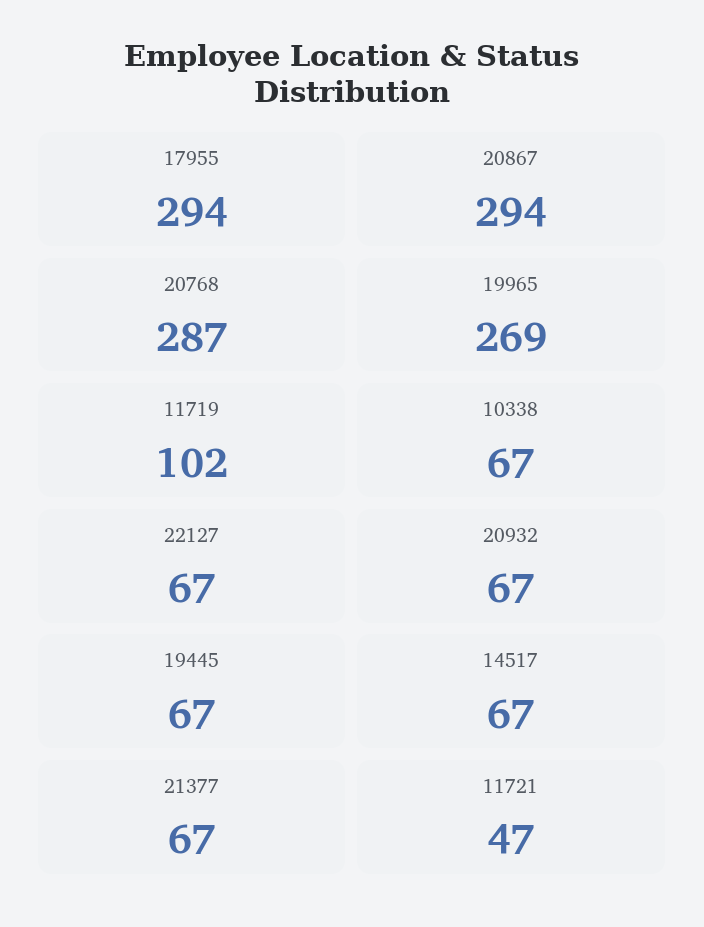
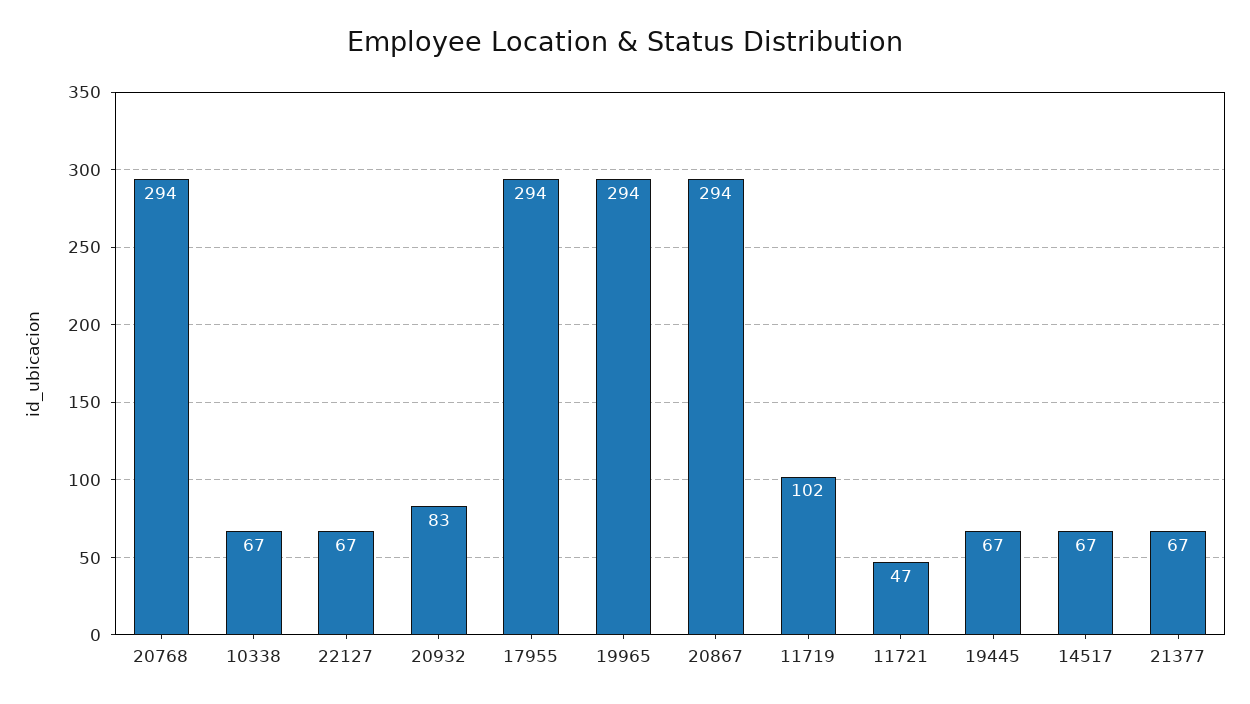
20768: 287 -> 294
19965: 269 -> 294
20932: 67 -> 83

